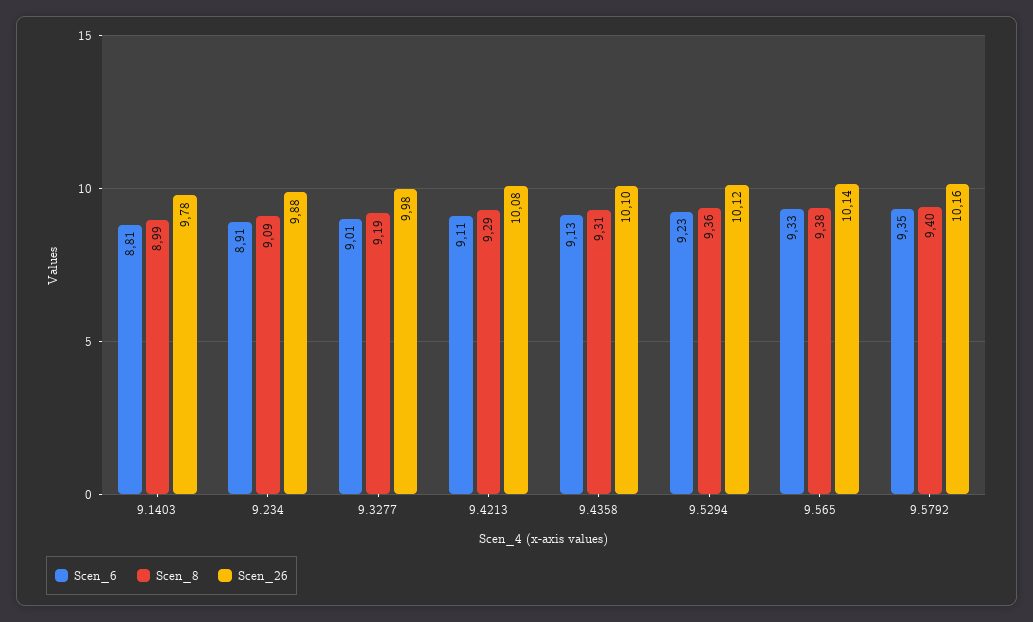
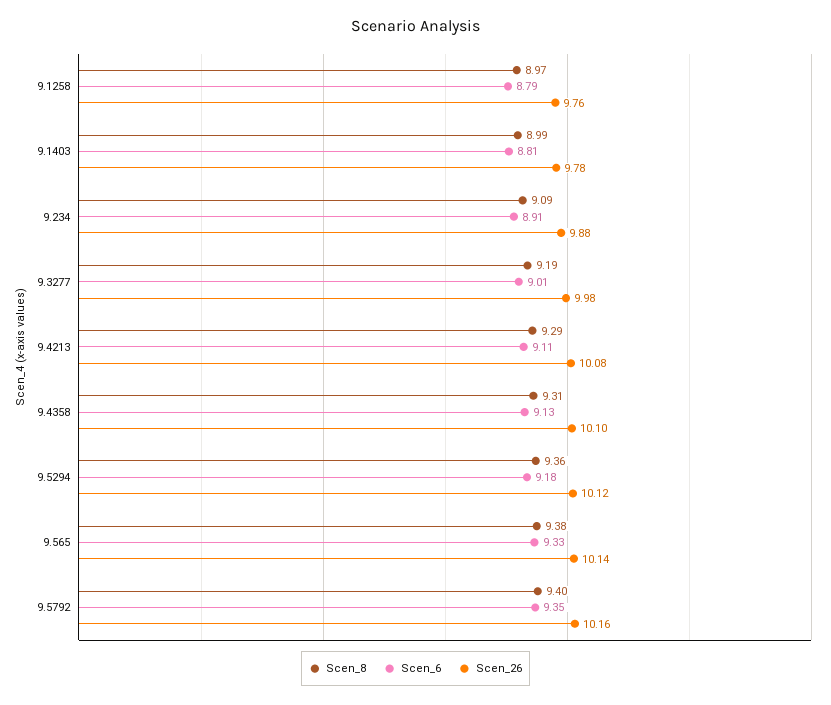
Scen_6, 9.5294: 9.23 -> 9.18
Scen_8, 9.1258: none -> 8.97
Scen_6, 9.1258: none -> 8.79
Scen_26, 9.1258: none -> 9.76

